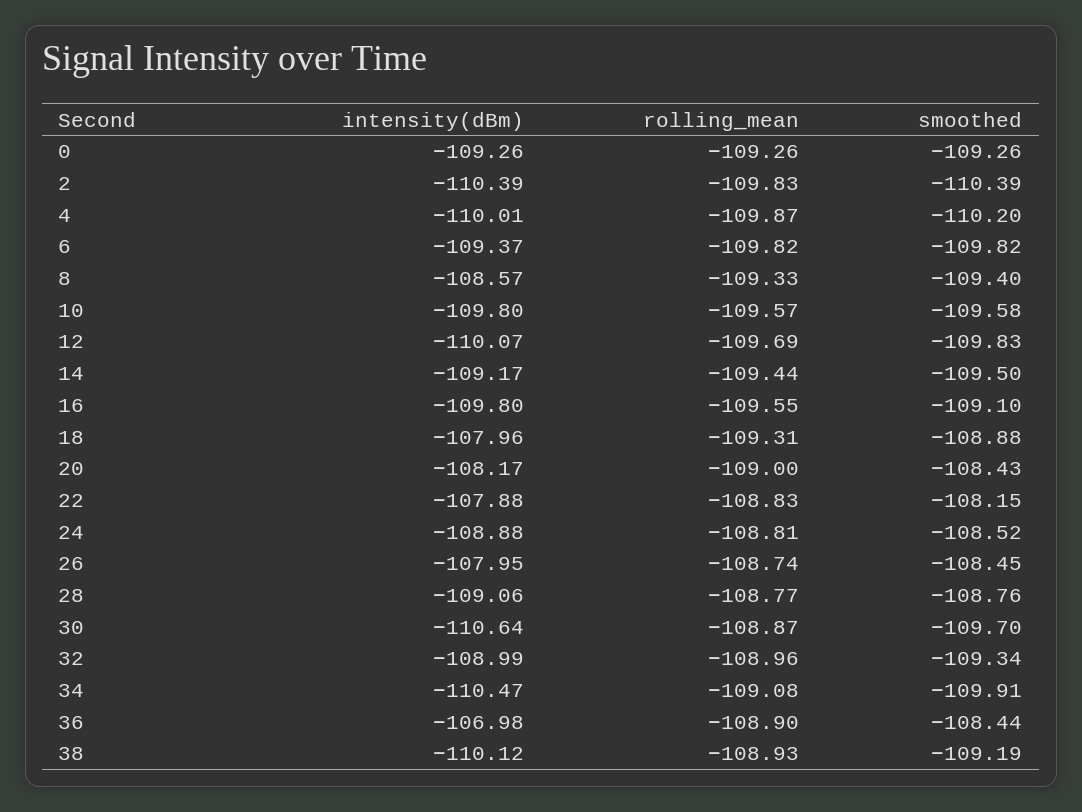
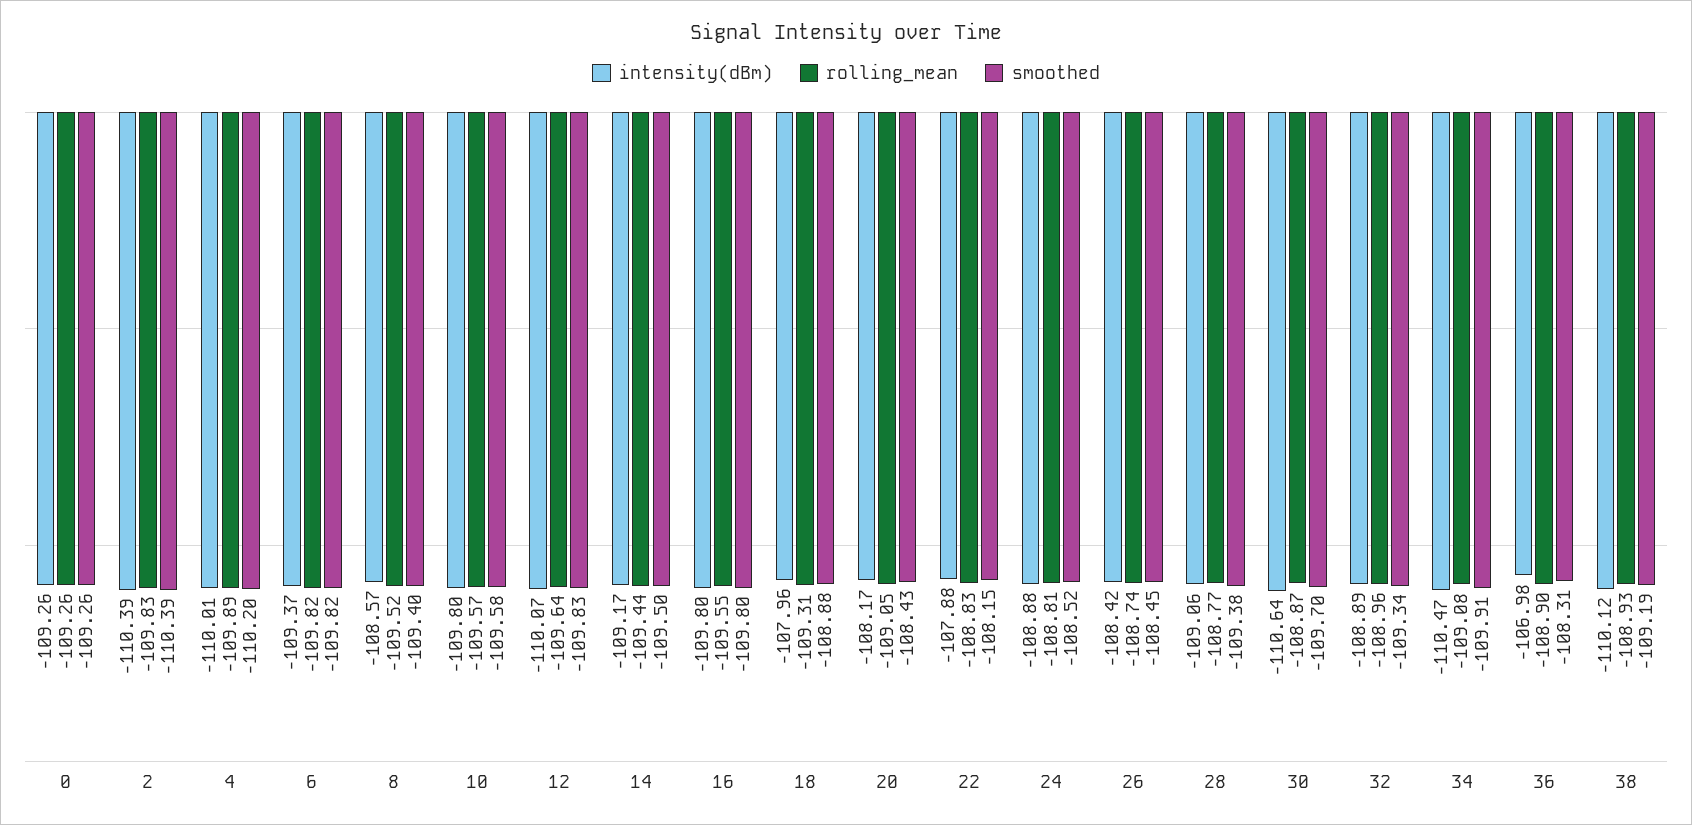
rolling_mean, 4: -109.87 -> -109.89
rolling_mean, 8: -109.33 -> -109.52
rolling_mean, 12: -109.69 -> -109.64
smoothed, 16: -109.1 -> -109.8
rolling_mean, 20: -109 -> -109.05
intensity(dBm), 26: -107.95 -> -108.42
smoothed, 28: -108.76 -> -109.38
intensity(dBm), 32: -108.99 -> -108.89
smoothed, 36: -108.44 -> -108.31

